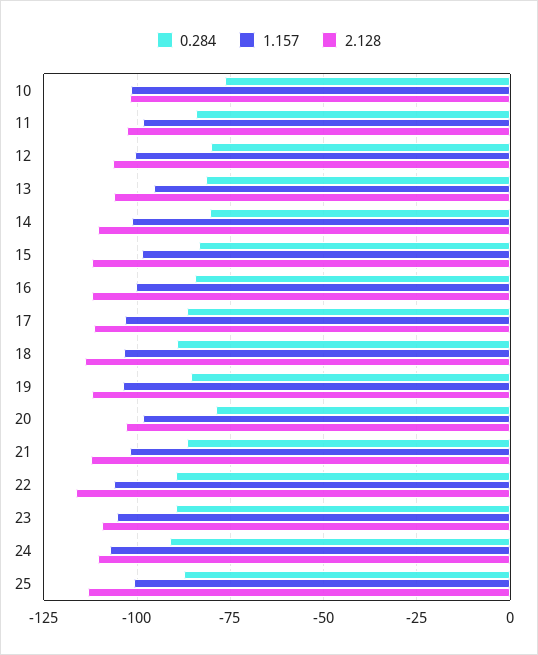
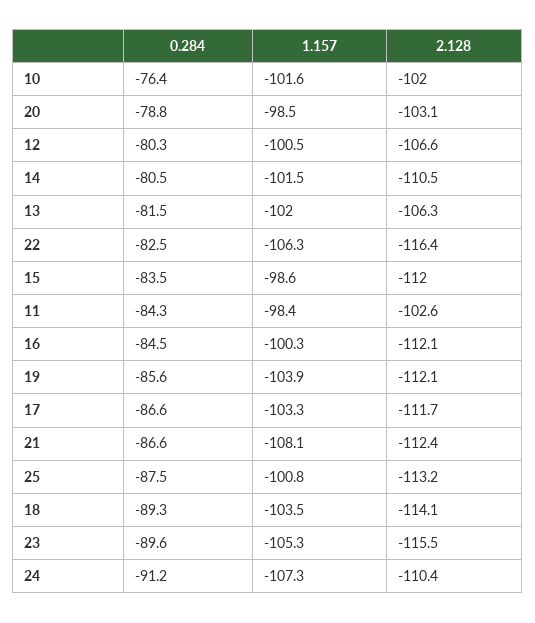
1.157, 13: -95 -> -102
1.157, 21: -102.5 -> -108.1
0.284, 22: -90 -> -82.5
2.128, 23: -110 -> -115.5

